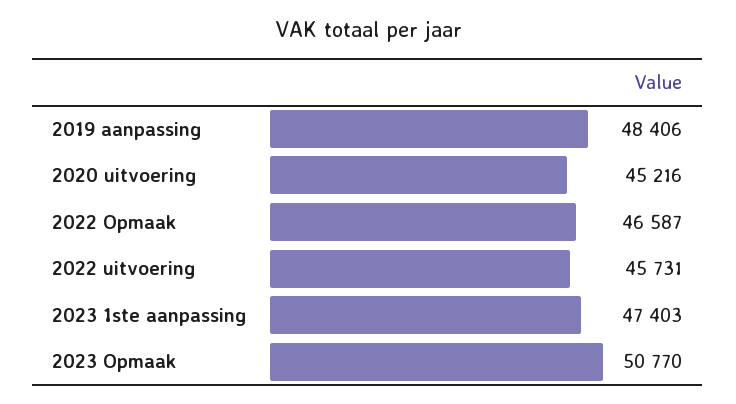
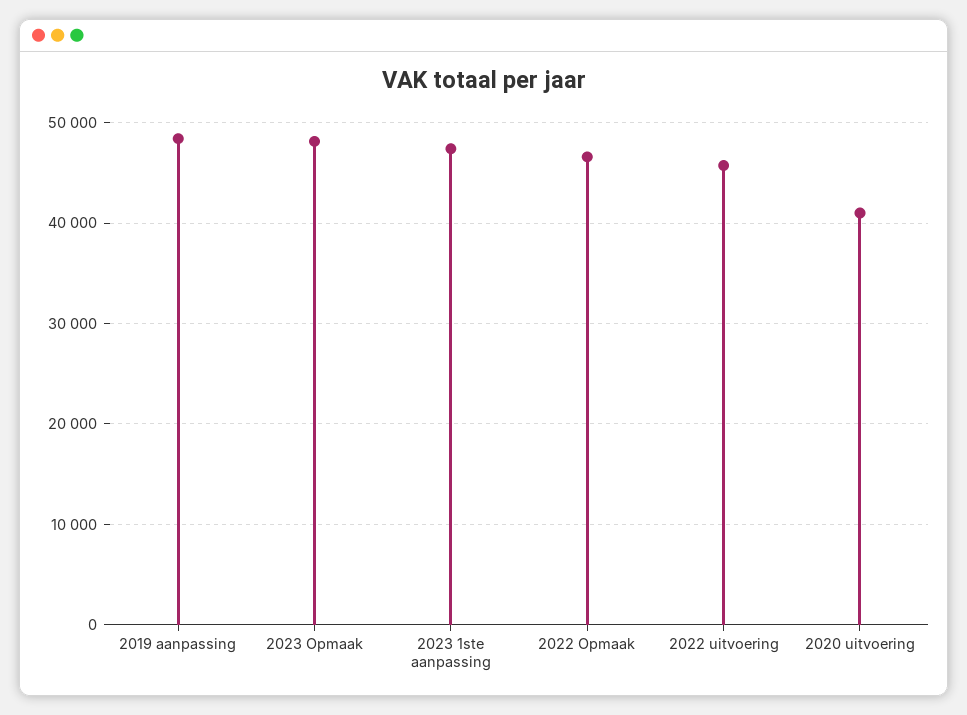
2020 uitvoering: 45216 -> 41000
2023 Opmaak: 50770 -> 48000

